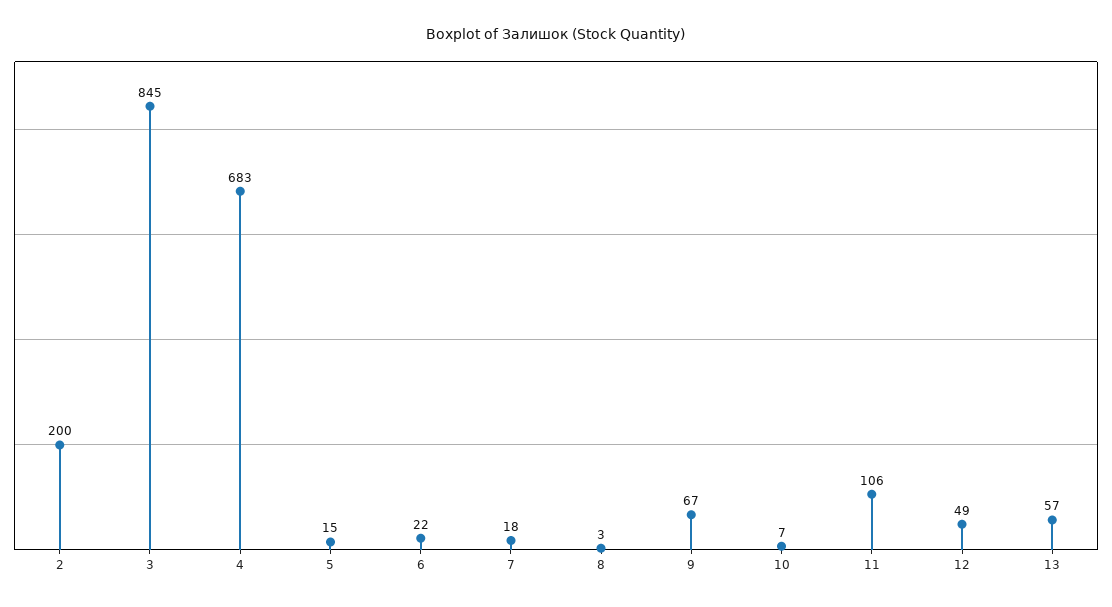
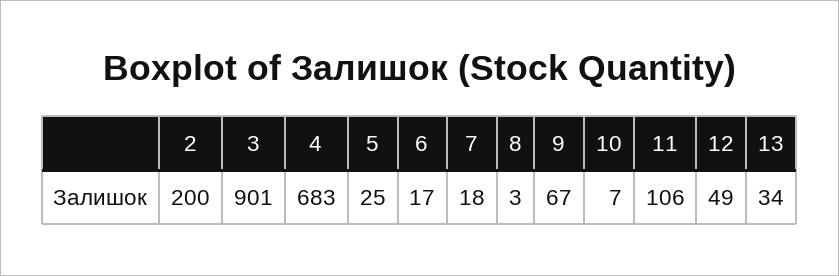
3: 845 -> 901
5: 15 -> 25
6: 22 -> 17
13: 57 -> 34

